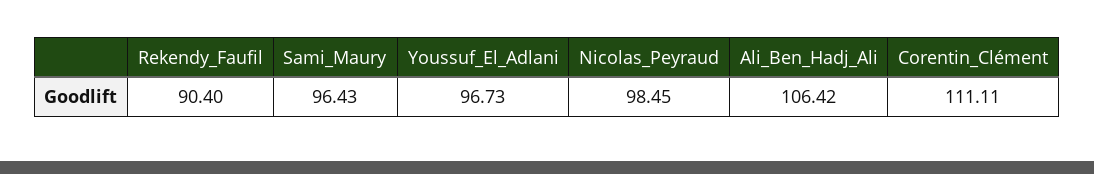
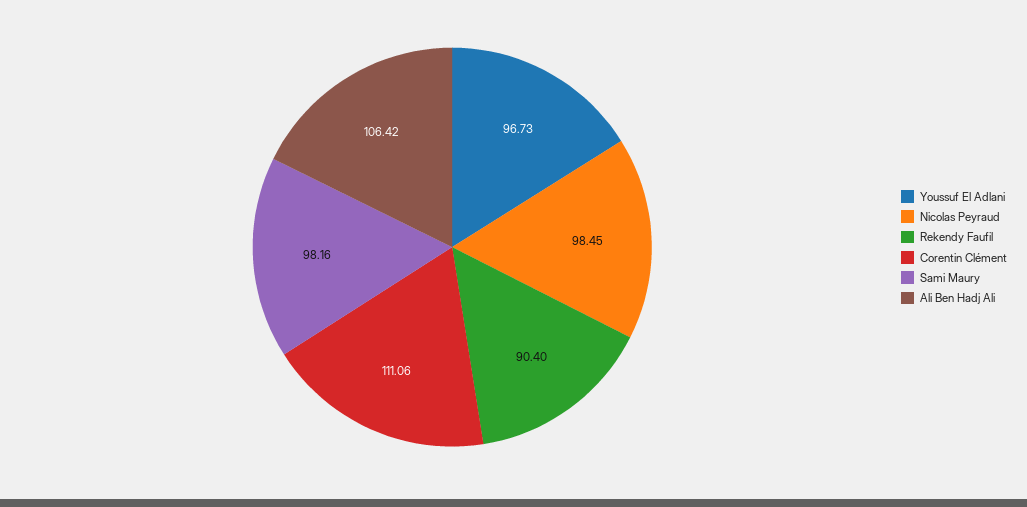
Sami_Maury: 96.43 -> 98.16
Corentin_Clément: 111.11 -> 111.06

